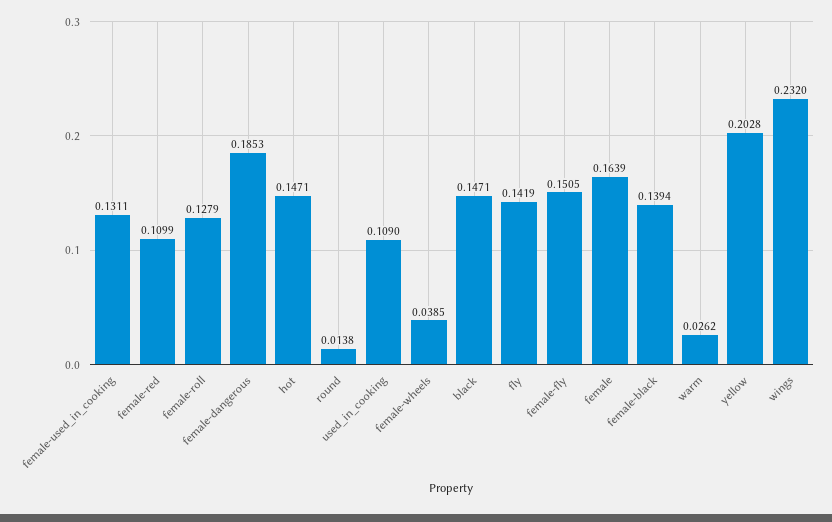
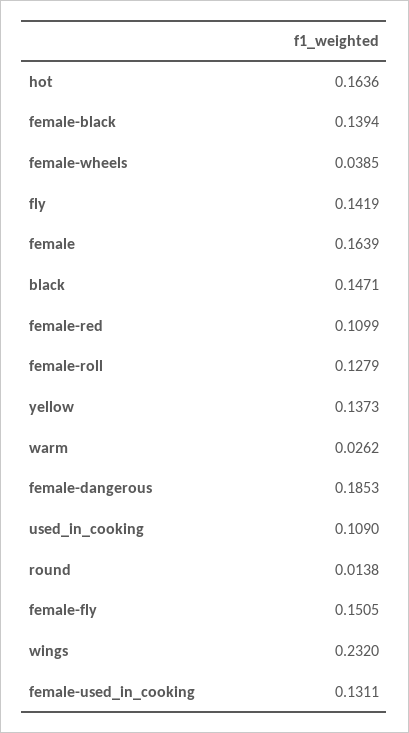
hot: 0.1471 -> 0.1636
yellow: 0.2028 -> 0.1373

